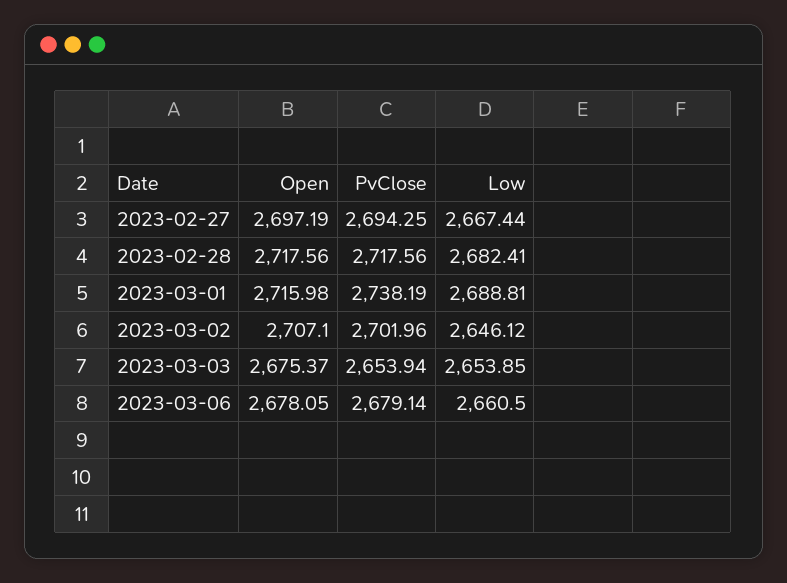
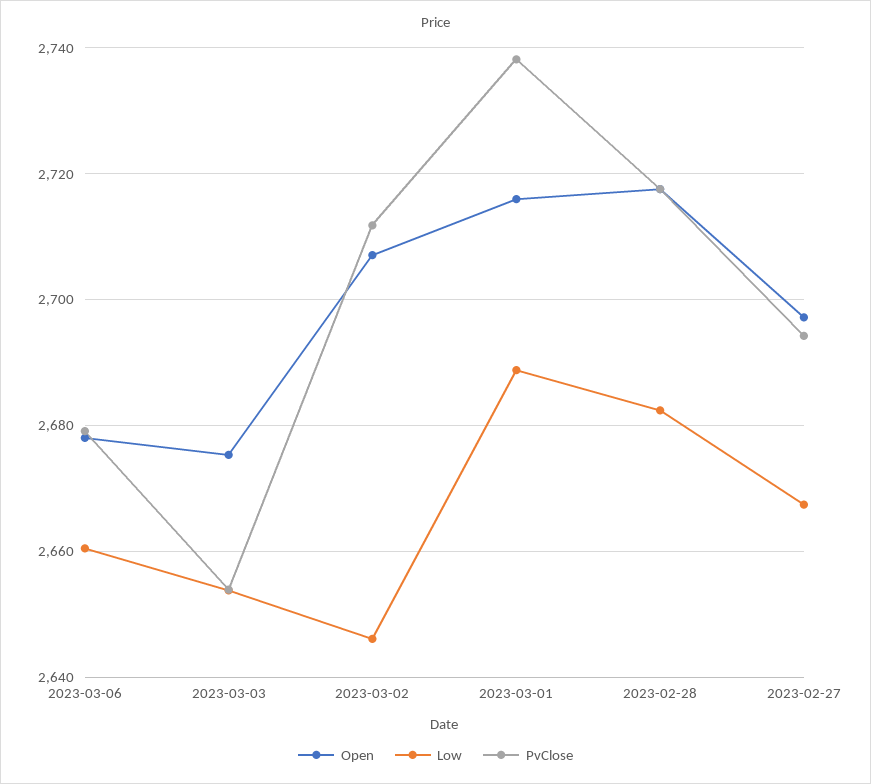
PvClose, 2023-03-02: 2701.96 -> 2712

